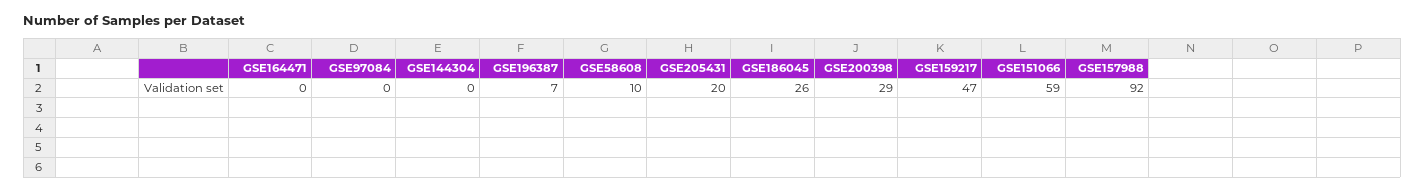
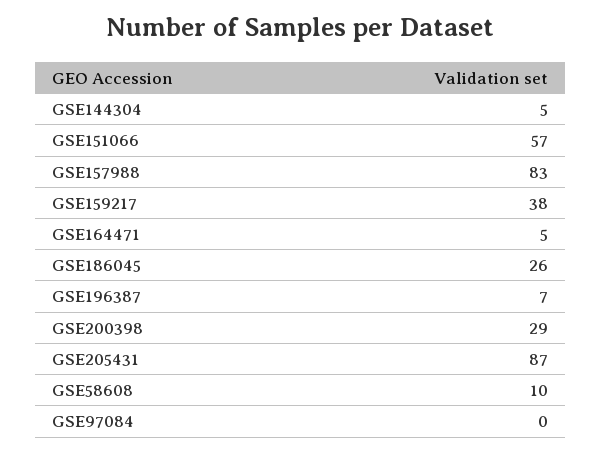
GSE164471: 0 -> 5
GSE144304: 0 -> 5
GSE205431: 20 -> 87
GSE159217: 47 -> 38
GSE151066: 59 -> 57
GSE157988: 92 -> 83

